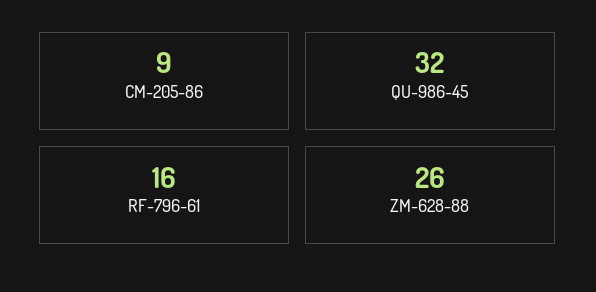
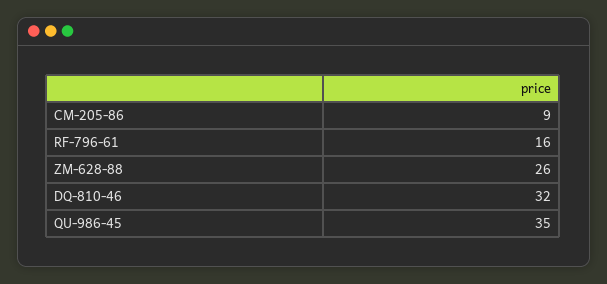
QU-986-45: 32 -> 35
DQ-810-46: none -> 32

